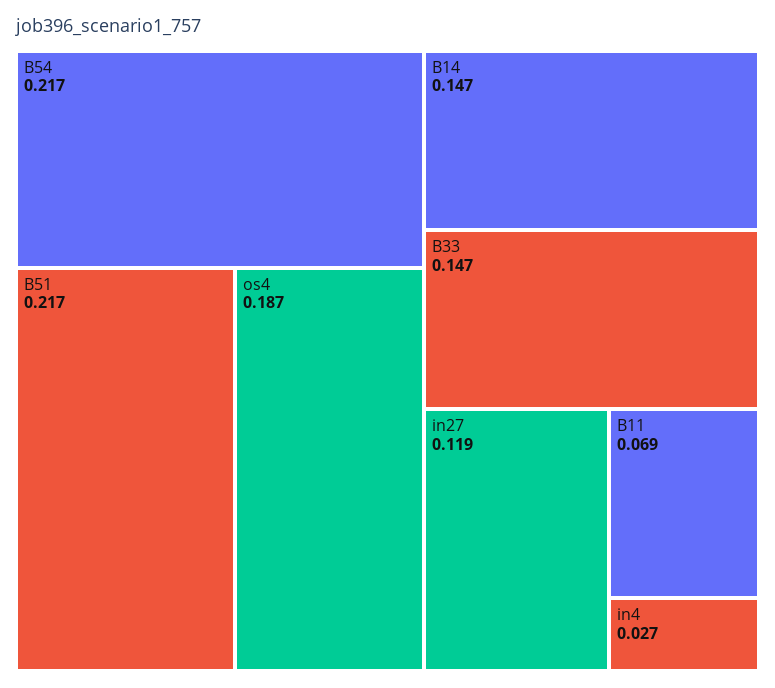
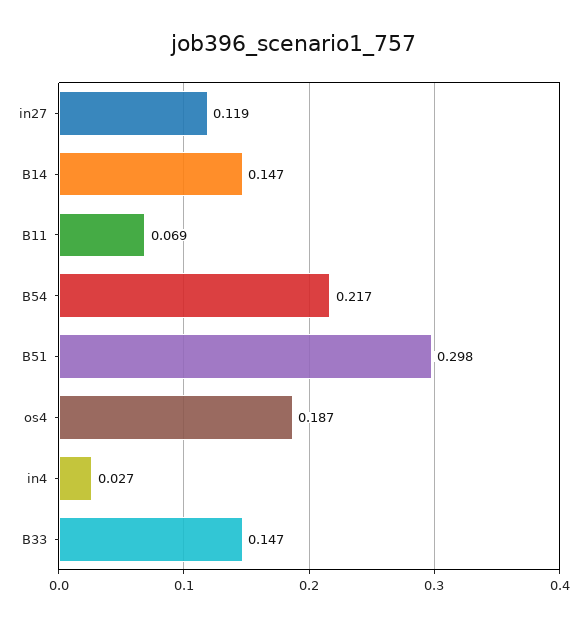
B51: 0.217 -> 0.298

